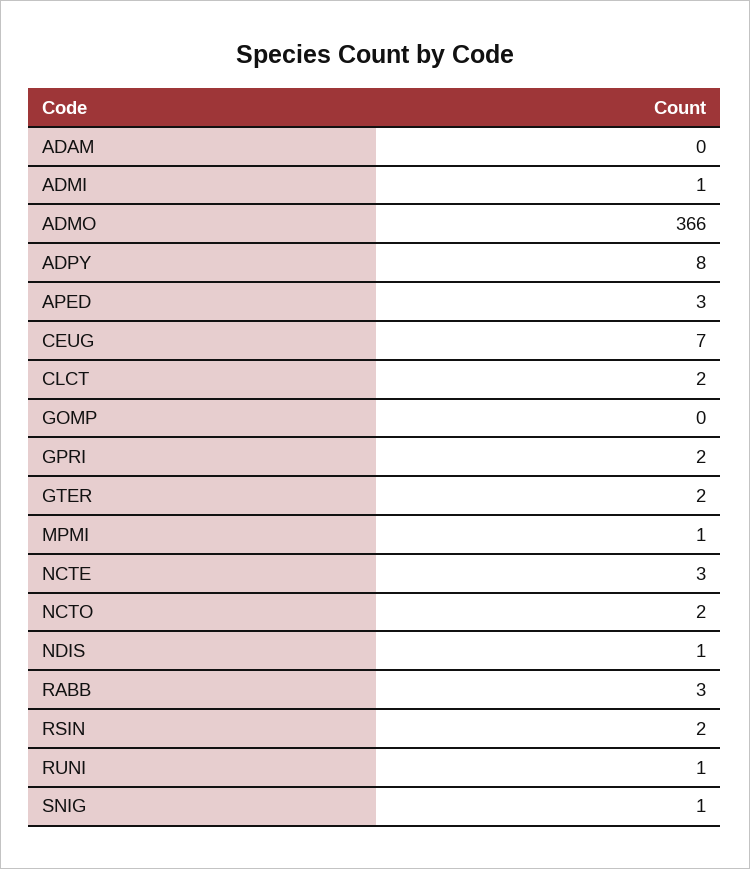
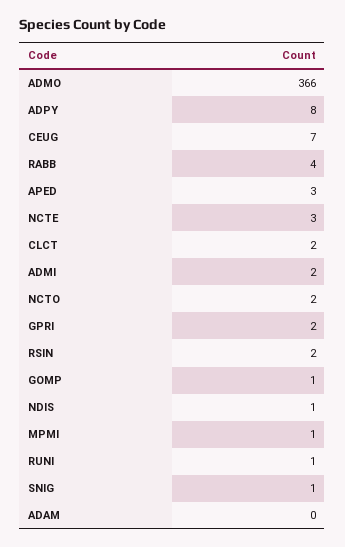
ADMI: 1 -> 2
GOMP: 0 -> 1
GTER: 2 -> none
RABB: 3 -> 4

